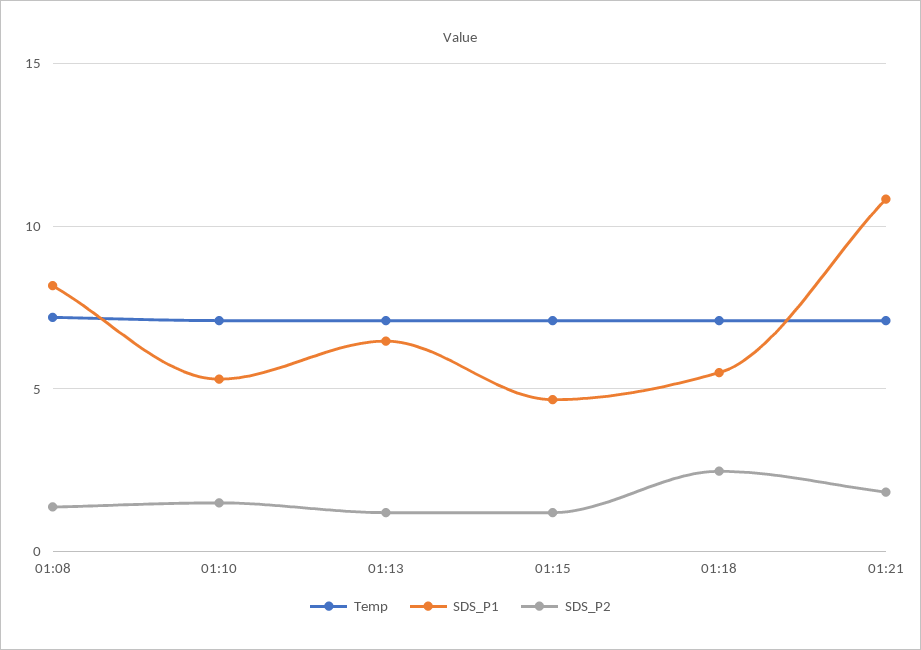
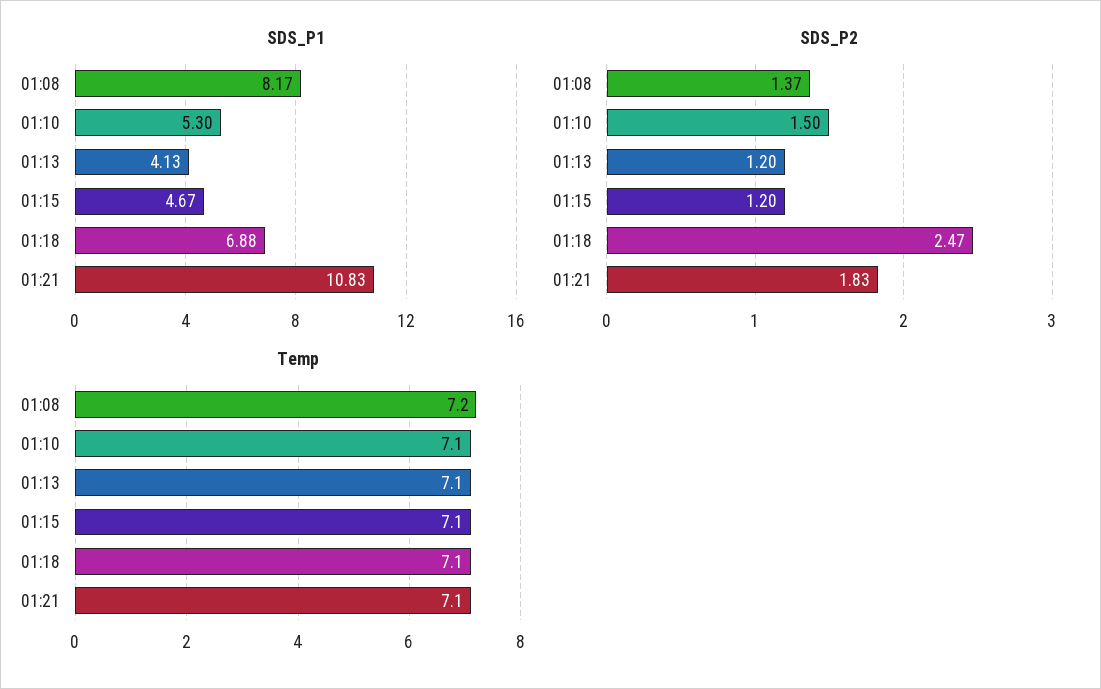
SDS_P1, 01:13: 6.5 -> 4.13
SDS_P1, 01:18: 5.5 -> 6.88

